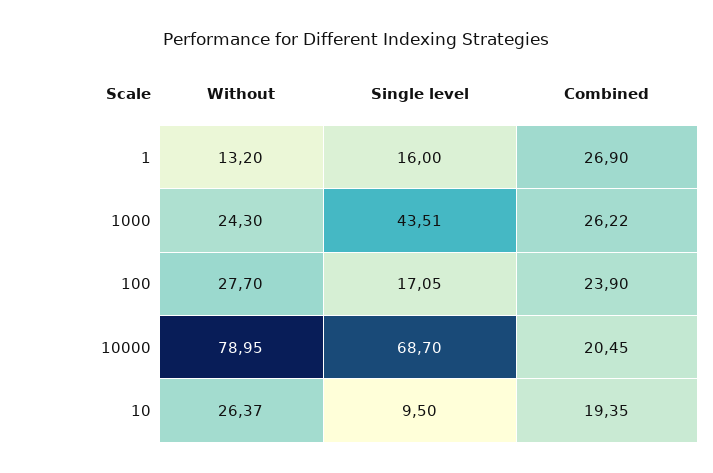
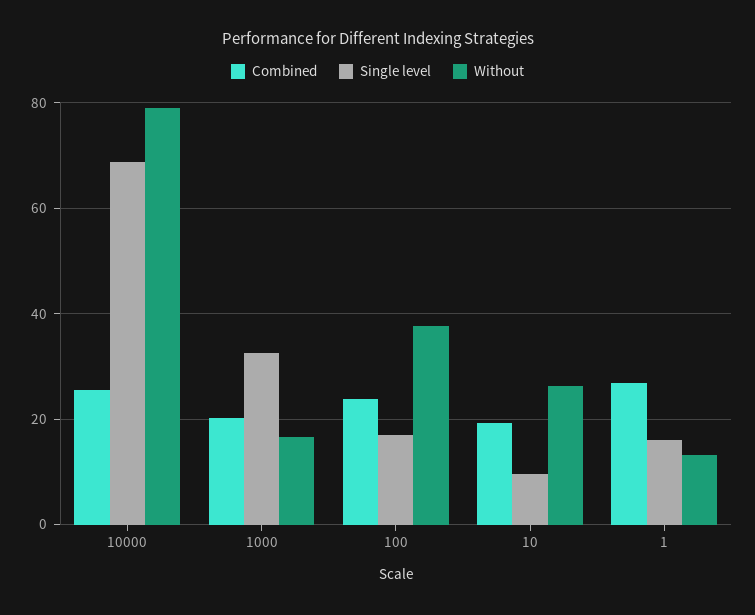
Without, 1000: 24.3 -> 16
Single level, 1000: 43.51 -> 32
Combined, 1000: 26.22 -> 20
Without, 100: 27.7 -> 38
Combined, 10000: 20.45 -> 26

